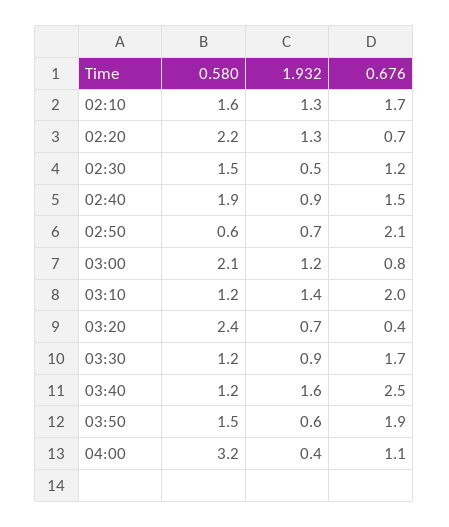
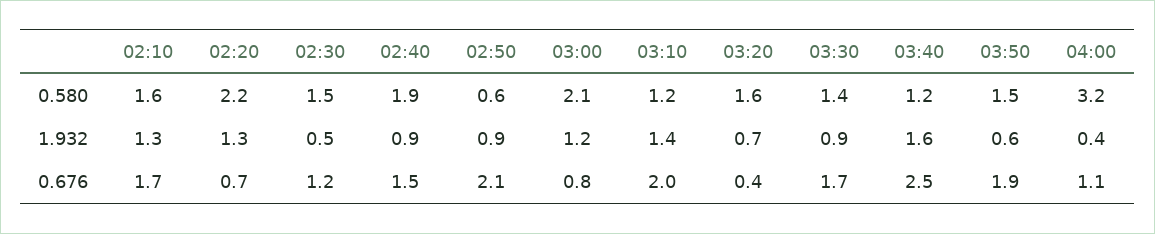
1.932, 02:50: 0.7 -> 0.9
0.580, 03:20: 2.4 -> 1.6
0.580, 03:30: 1.2 -> 1.4

